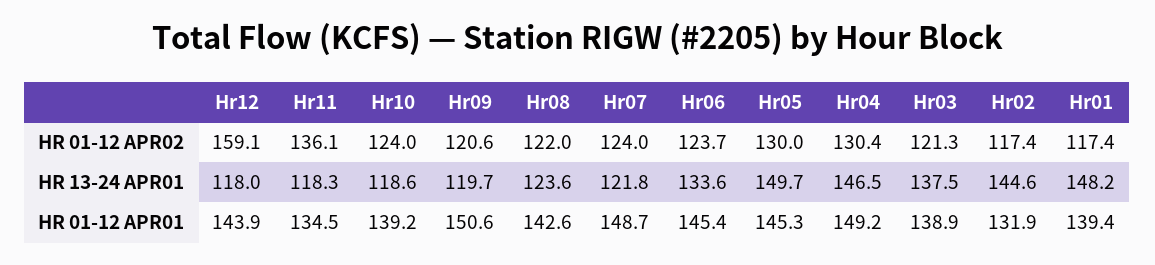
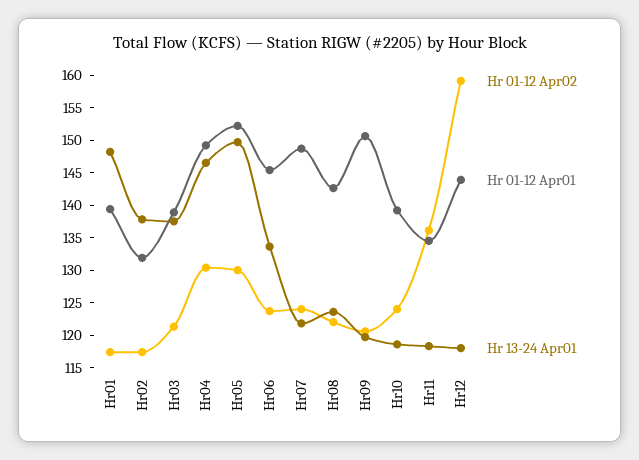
HR 13-24 APR01, Hr02: 144.6 -> 137.5
HR 01-12 APR01, Hr05: 145.3 -> 152.5

